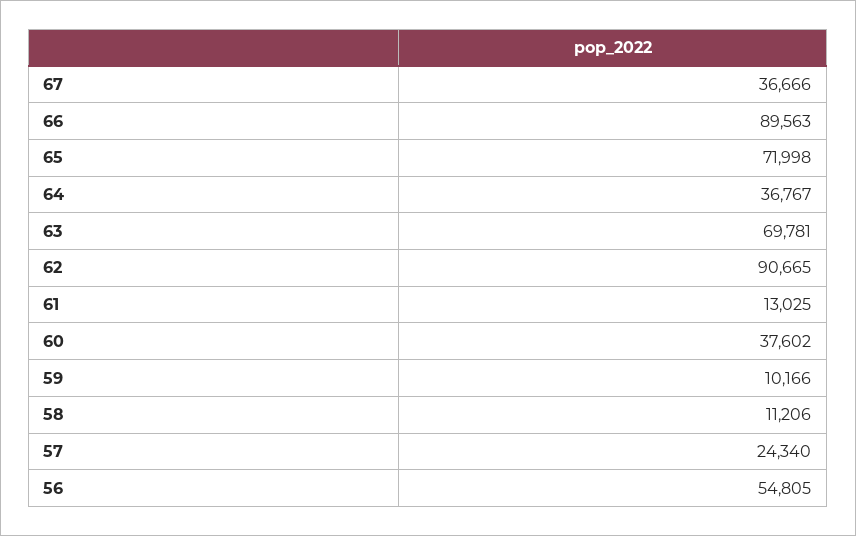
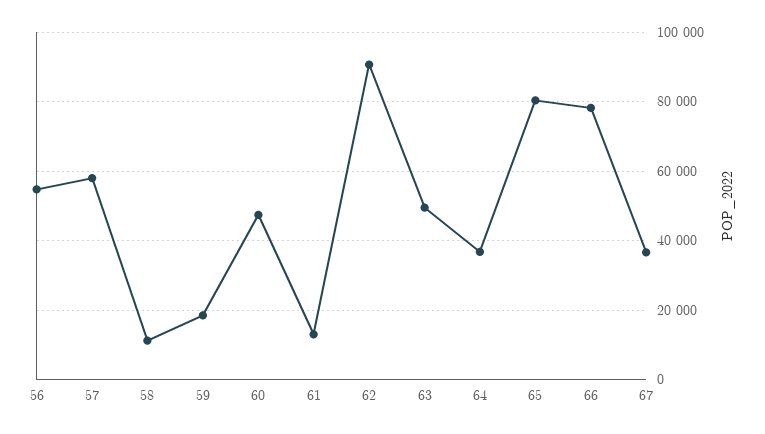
66: 89563 -> 78000
65: 71998 -> 80000
63: 69781 -> 50000
60: 37602 -> 48000
59: 10166 -> 18000
57: 24340 -> 58000

